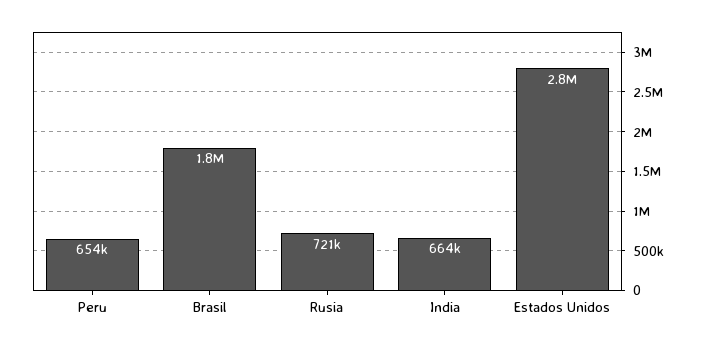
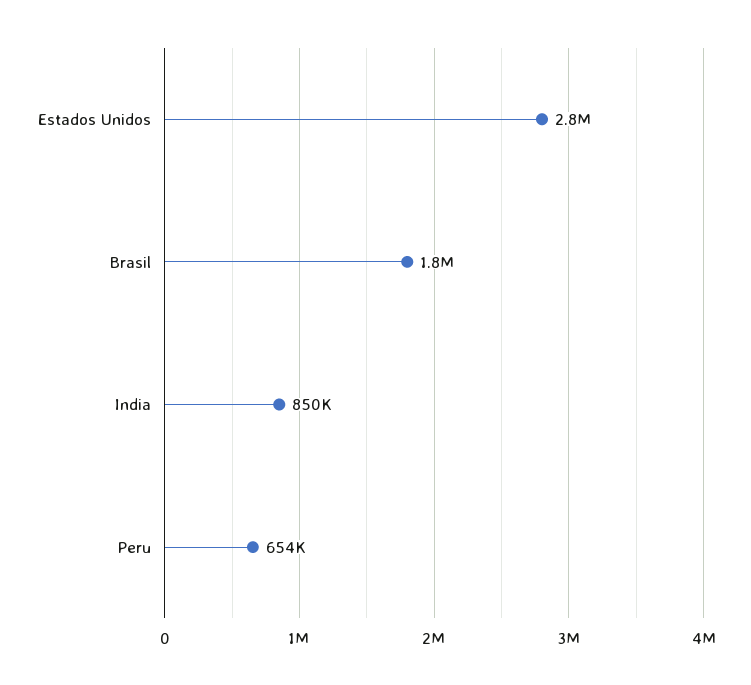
Rusia: 721000 -> none
India: 664000 -> 850000

